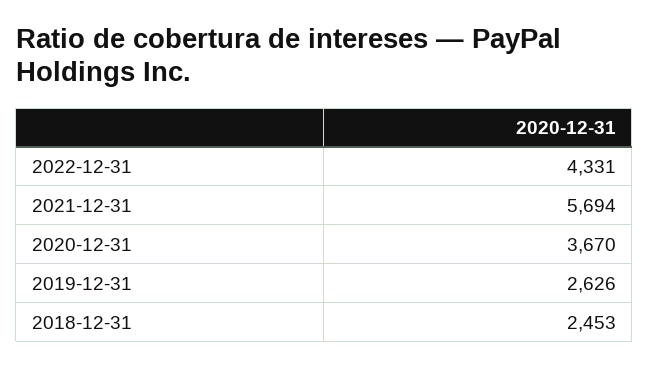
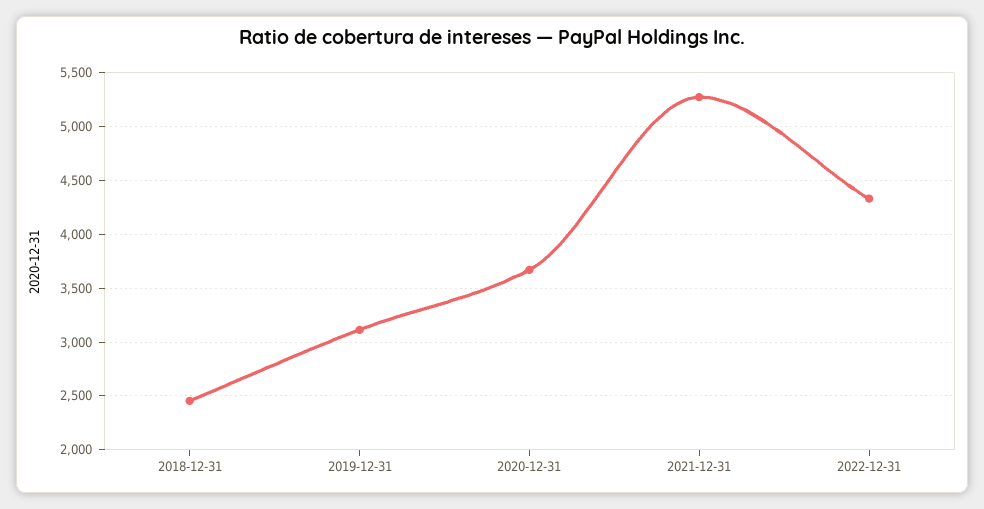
2021-12-31: 5694 -> 5300
2019-12-31: 2626 -> 3100

